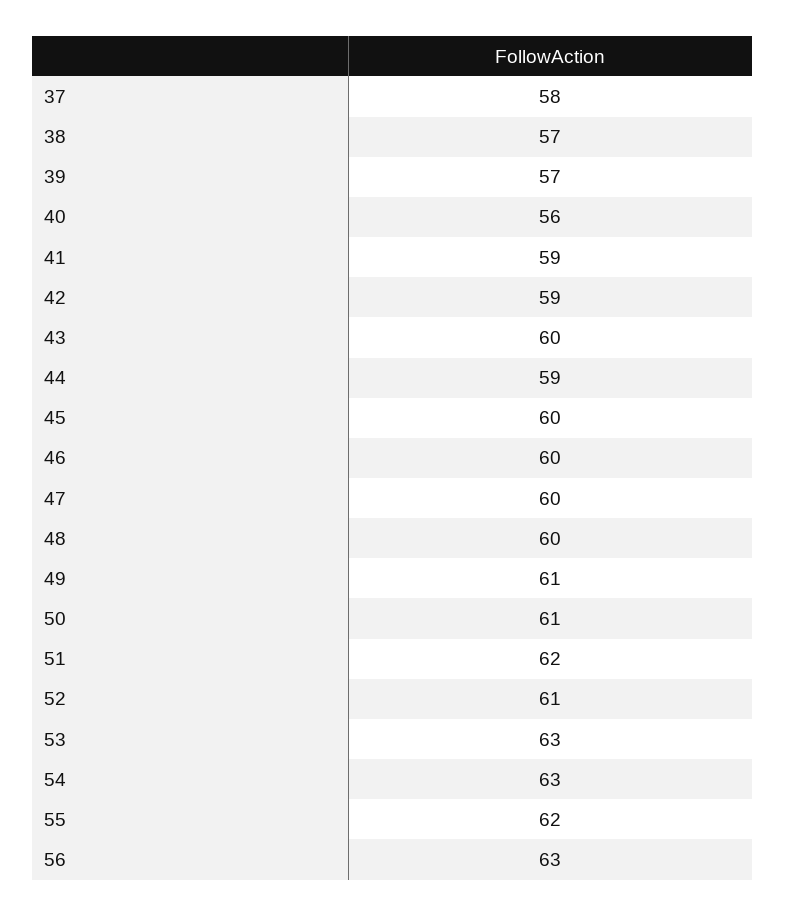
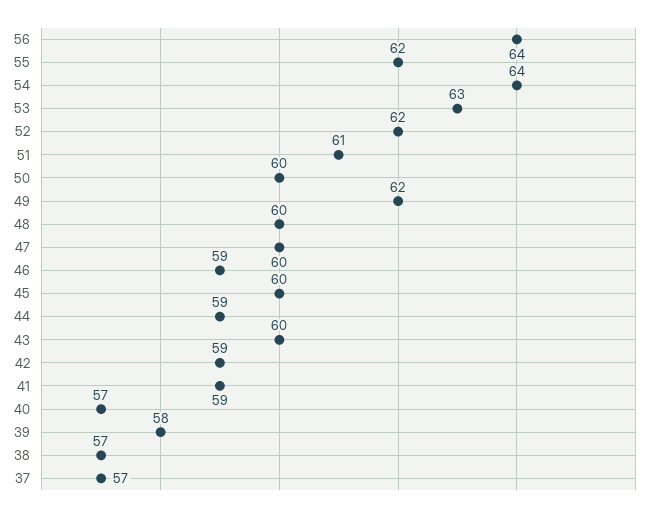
37: 58 -> 57
39: 57 -> 58
40: 56 -> 57
46: 60 -> 59
49: 61 -> 62
50: 61 -> 60
51: 62 -> 61
52: 61 -> 62
54: 63 -> 64
56: 63 -> 64

